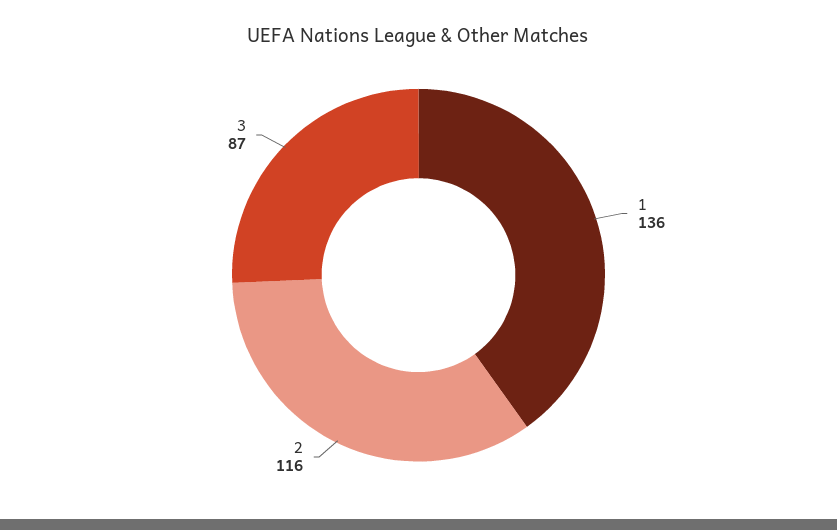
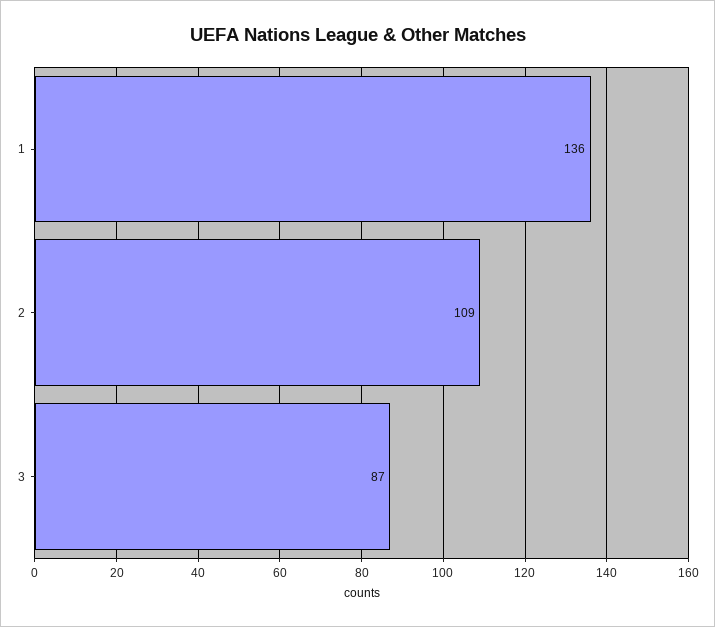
2: 116 -> 109

